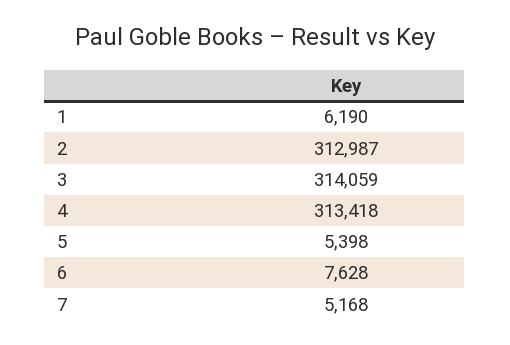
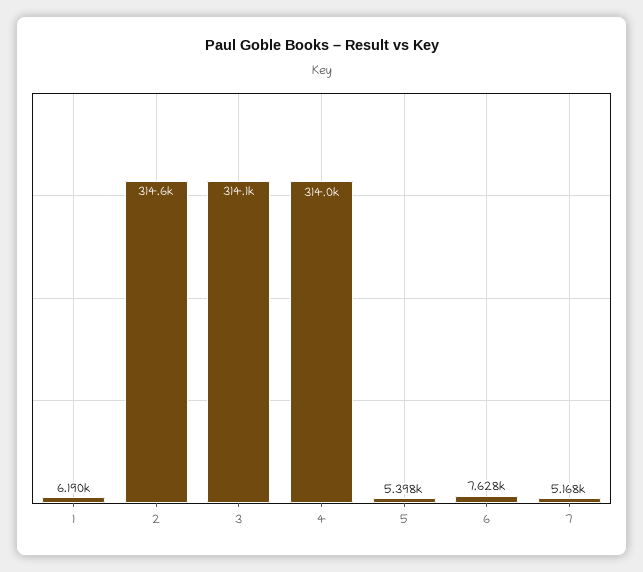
2: 312987 -> 314600
4: 313418 -> 314000

